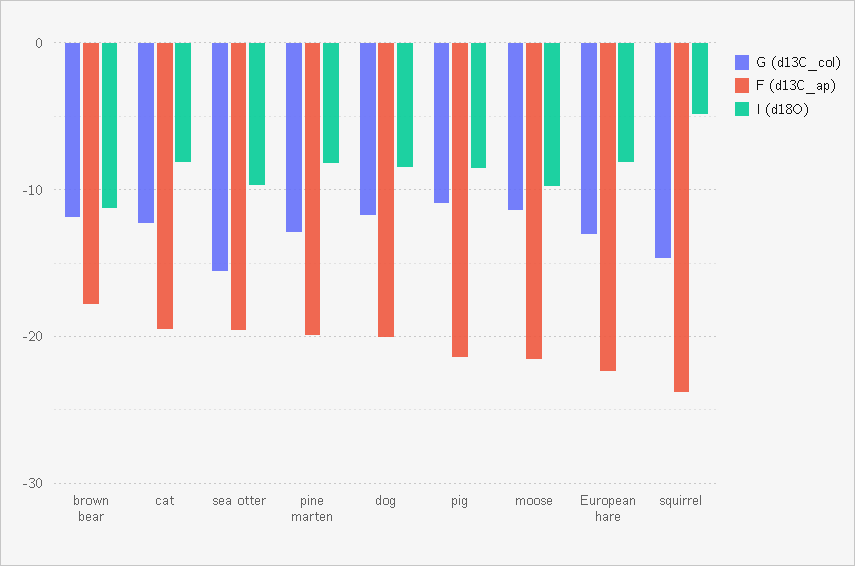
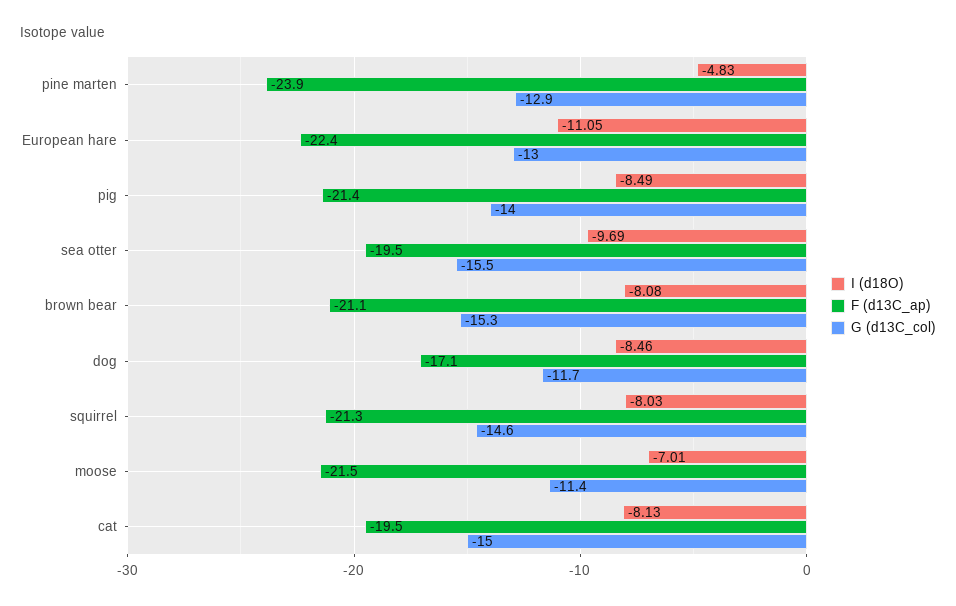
G (d13C_col), brown bear: -12 -> -15.3
F (d13C_ap), brown bear: -18 -> -21.1
I (d18O), brown bear: -11 -> -8.08
G (d13C_col), cat: -12 -> -15
F (d13C_ap), pine marten: -20 -> -23.9
I (d18O), pine marten: -8 -> -4.83
F (d13C_ap), dog: -20 -> -17.1
G (d13C_col), pig: -11 -> -14
I (d18O), moose: -10 -> -7.01
I (d18O), European hare: -8 -> -11.05
F (d13C_ap), squirrel: -24 -> -21.3
I (d18O), squirrel: -5 -> -8.03

